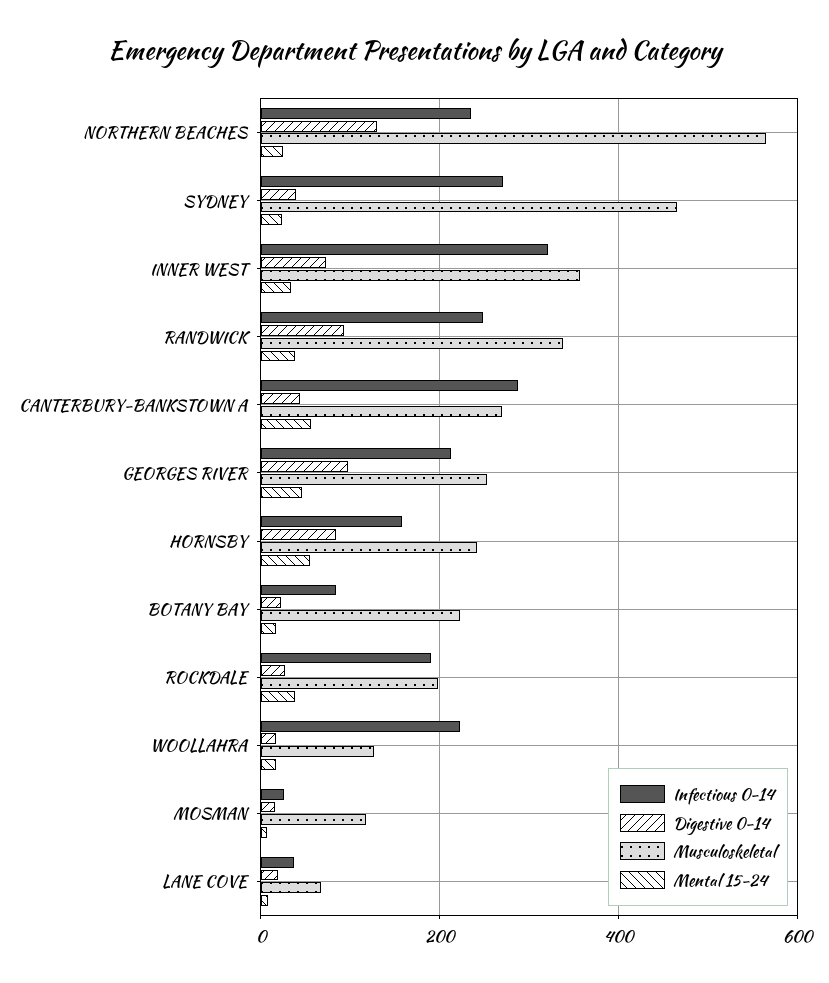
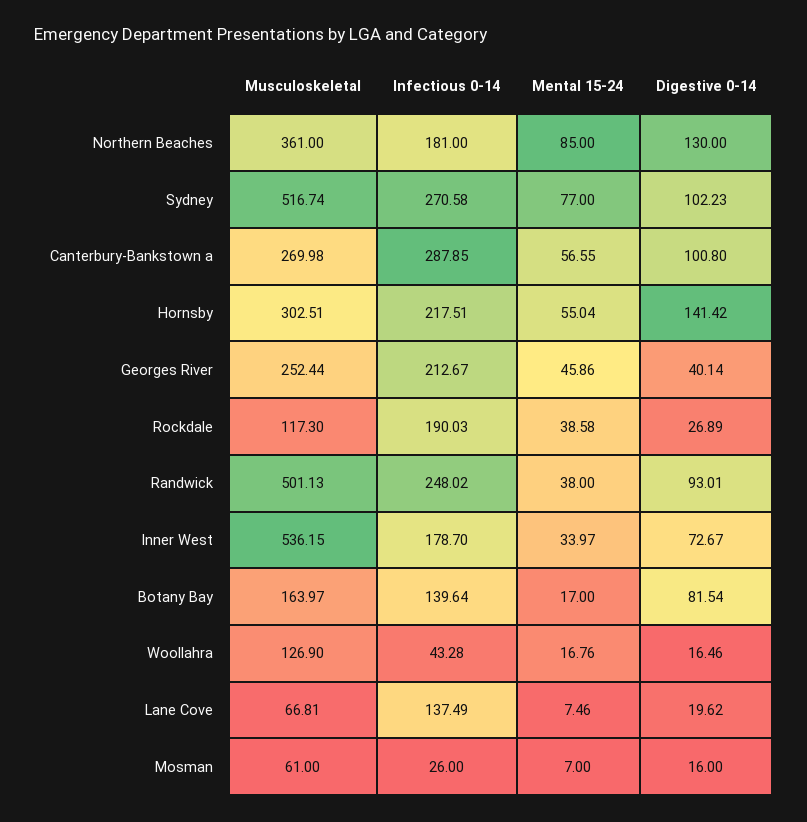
Infectious 0-14, NORTHERN BEACHES: 240 -> 181
Musculoskeletal, NORTHERN BEACHES: 560 -> 361
Mental 15-24, NORTHERN BEACHES: 20 -> 85
Digestive 0-14, SYDNEY: 40 -> 102.23
Musculoskeletal, SYDNEY: 460 -> 516.74
Mental 15-24, SYDNEY: 20 -> 77
Infectious 0-14, INNER WEST: 320 -> 178.7
Musculoskeletal, INNER WEST: 360 -> 536.15
Musculoskeletal, RANDWICK: 340 -> 501.13
Digestive 0-14, CANTERBURY-BANKSTOWN A: 40 -> 100.8
Digestive 0-14, GEORGES RIVER: 100 -> 40.14
Infectious 0-14, HORNSBY: 160 -> 217.51
Digestive 0-14, HORNSBY: 80 -> 141.42
Musculoskeletal, HORNSBY: 240 -> 302.51
Infectious 0-14, BOTANY BAY: 80 -> 139.64
Digestive 0-14, BOTANY BAY: 20 -> 81.54
Musculoskeletal, BOTANY BAY: 220 -> 163.97
Musculoskeletal, ROCKDALE: 200 -> 117.3
Infectious 0-14, WOOLLAHRA: 220 -> 43.28
Musculoskeletal, MOSMAN: 120 -> 61
Infectious 0-14, LANE COVE: 40 -> 137.49

